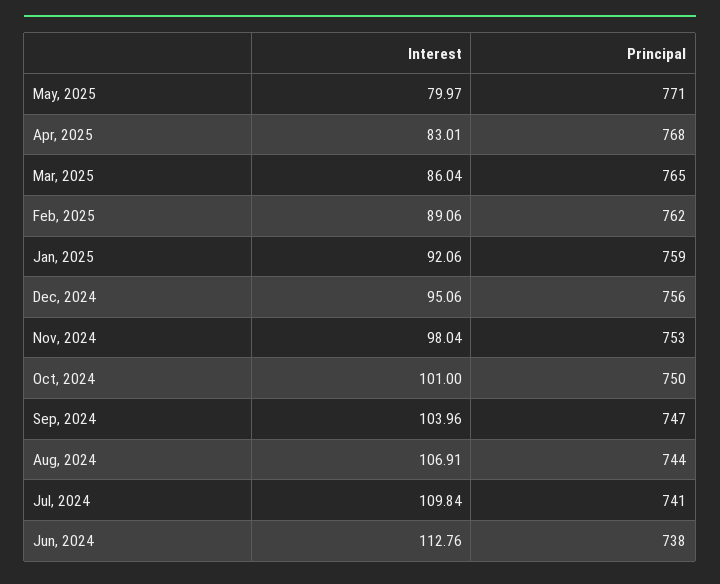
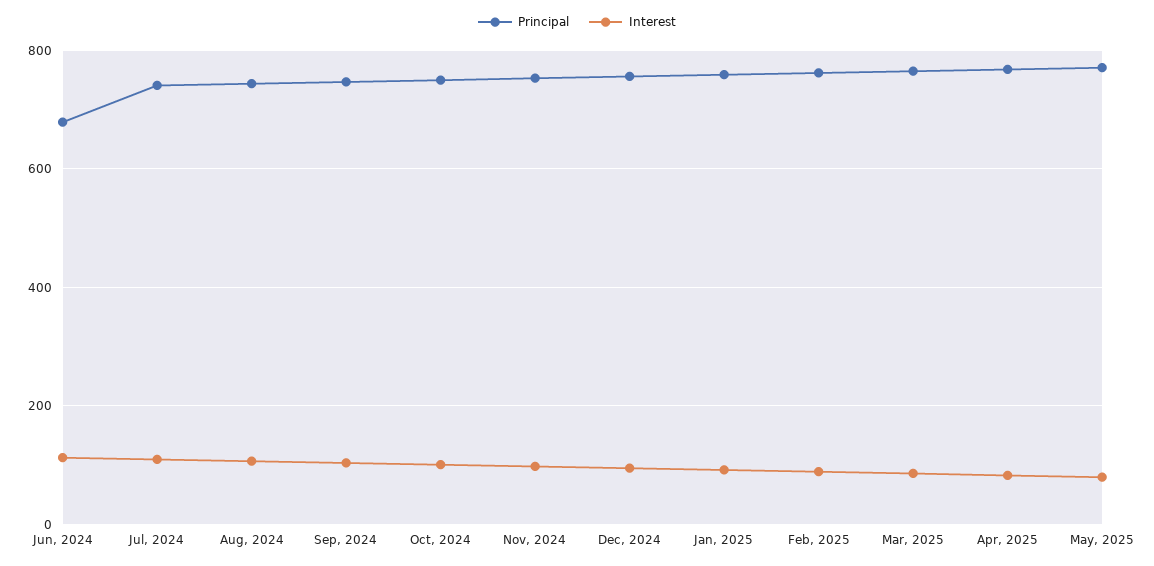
Principal, Jun, 2024: 738 -> 680

